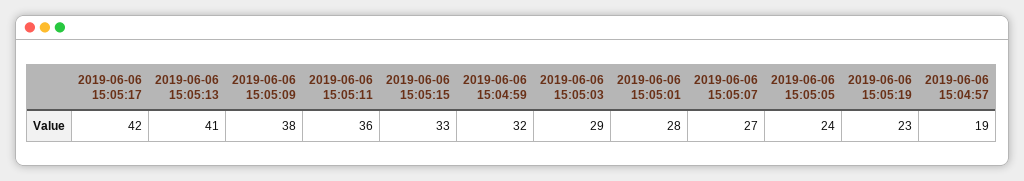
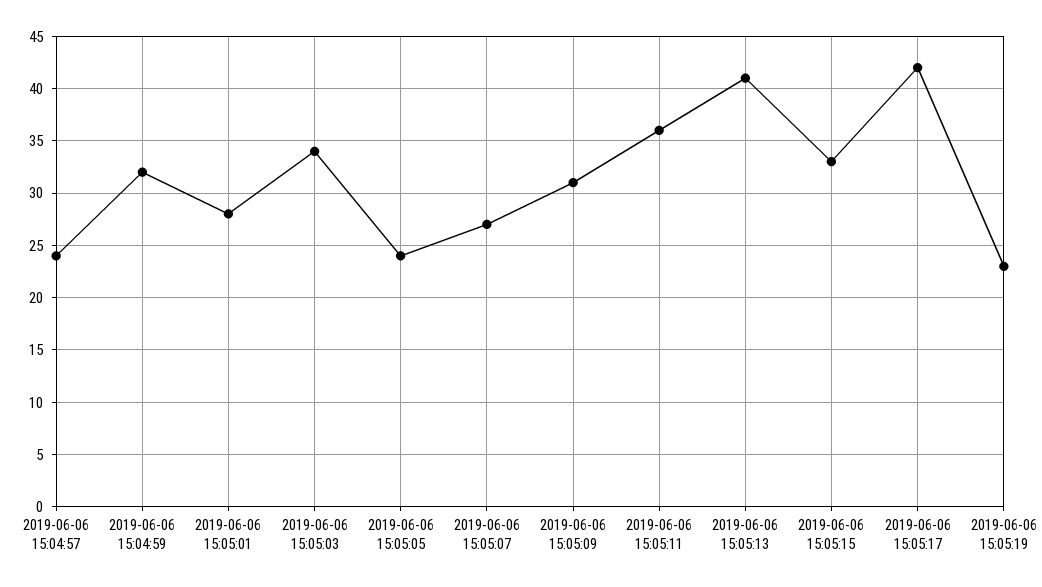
2019-06-06 15:05:09: 38 -> 31
2019-06-06 15:05:03: 29 -> 34
2019-06-06 15:04:57: 19 -> 24

